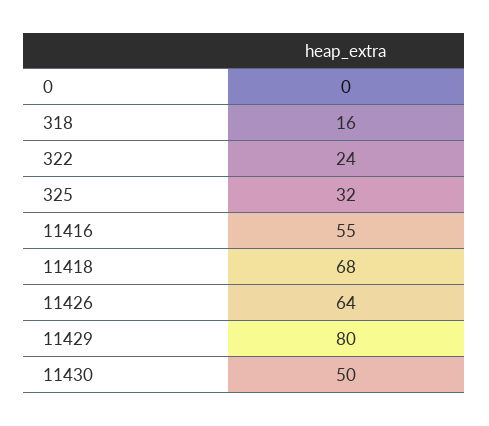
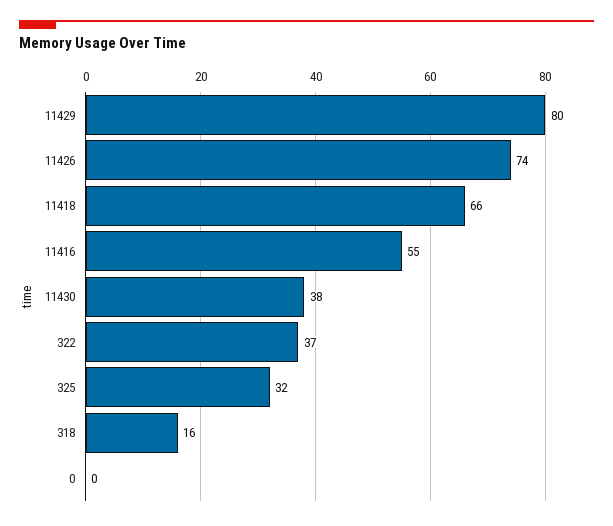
322: 24 -> 37
11418: 68 -> 66
11426: 64 -> 74
11430: 50 -> 38

